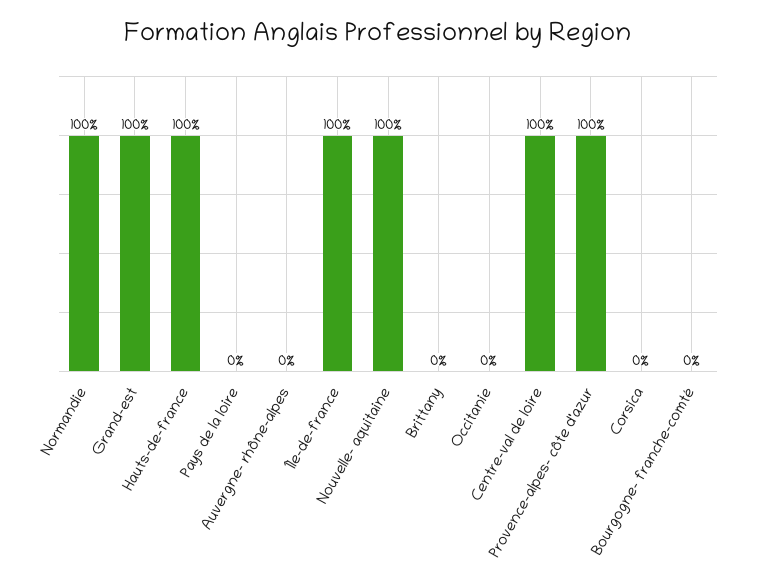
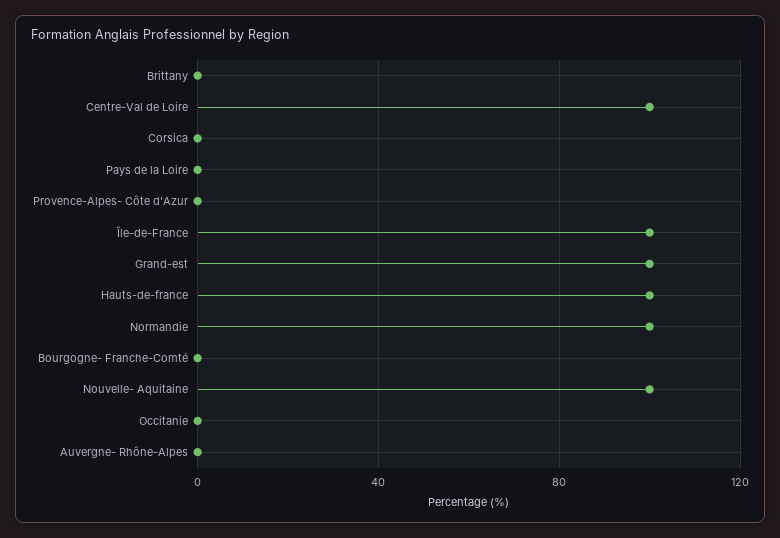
Provence-alpes- côte d'azur: 100 -> 0

